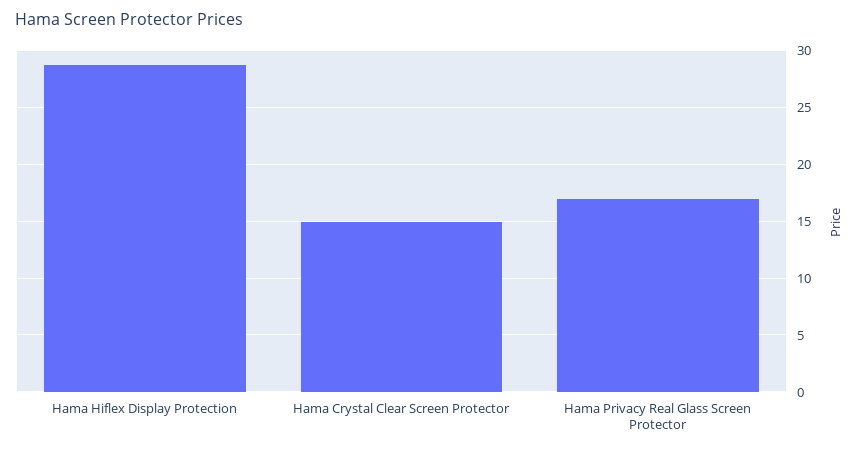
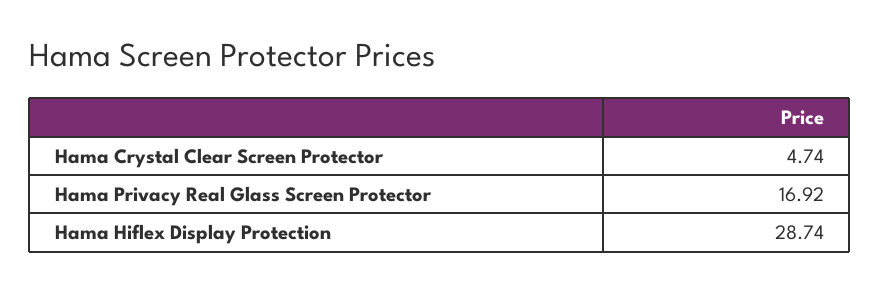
Hama Crystal Clear Screen Protector: 15 -> 4.74

